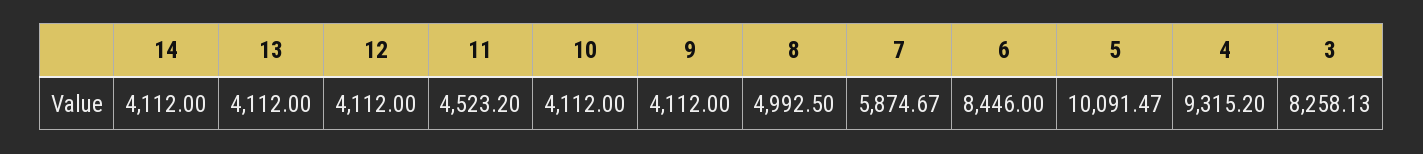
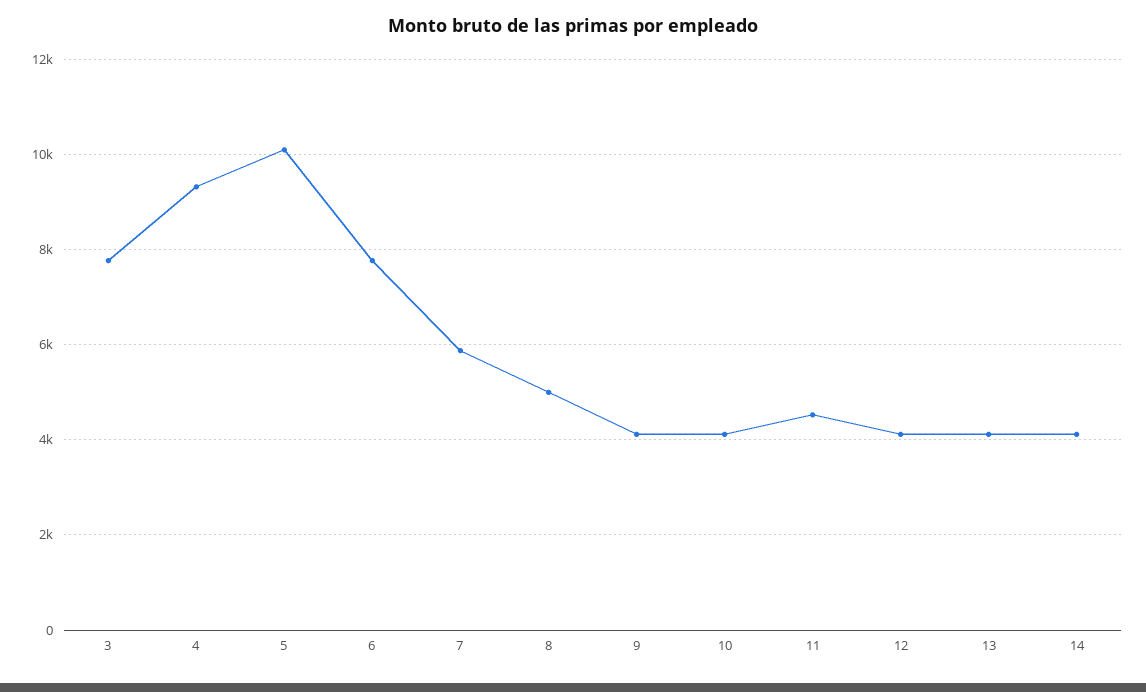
6: 8446 -> 7800
3: 8258.13 -> 7800

